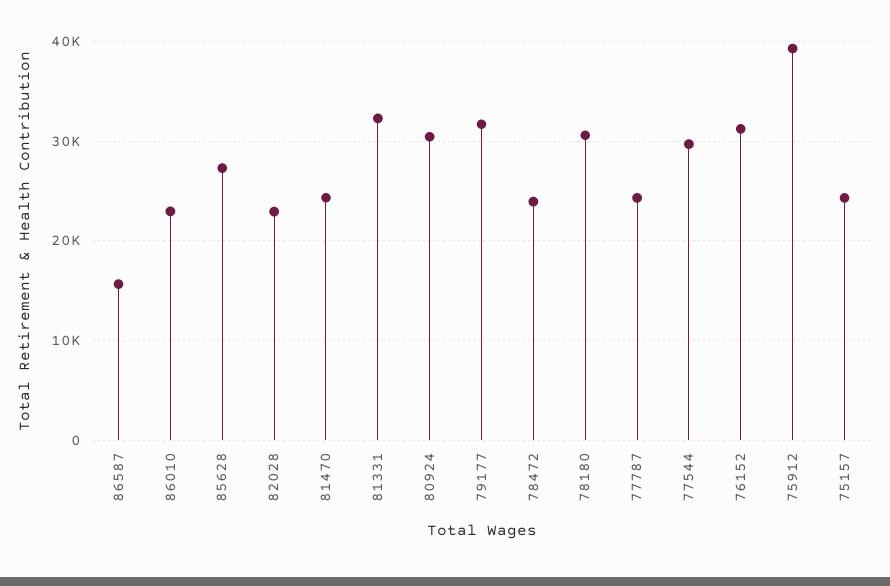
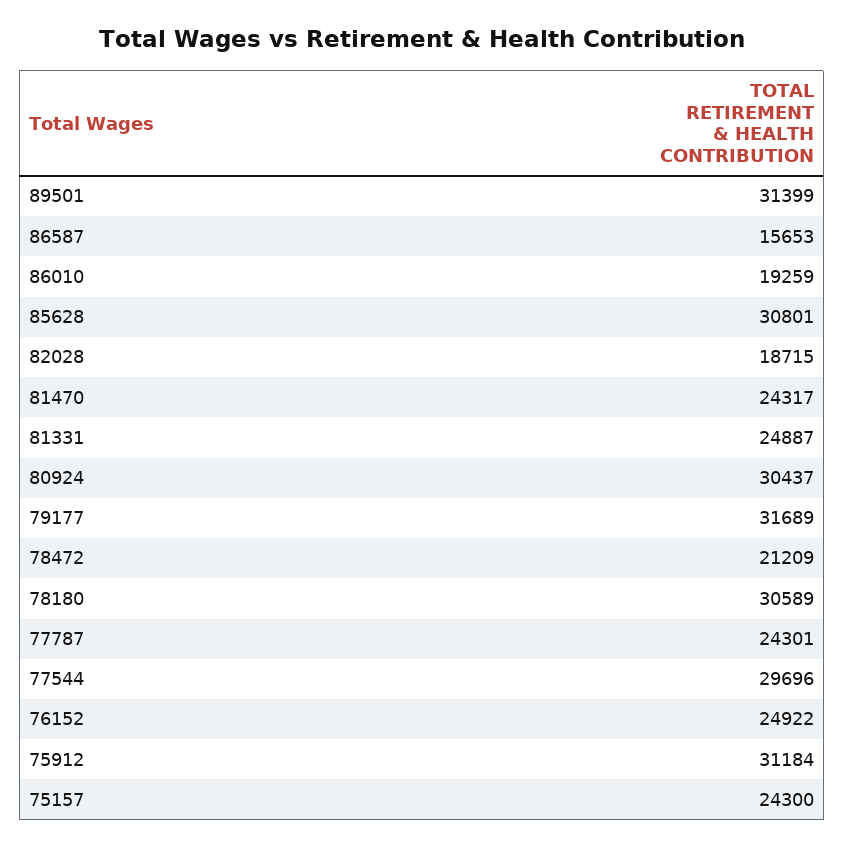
86010: 23000 -> 19259
85628: 27000 -> 30801
82028: 23000 -> 18715
81331: 32000 -> 24887
78472: 24000 -> 21209
76152: 31000 -> 24922
75912: 39000 -> 31184
89501: none -> 31399

